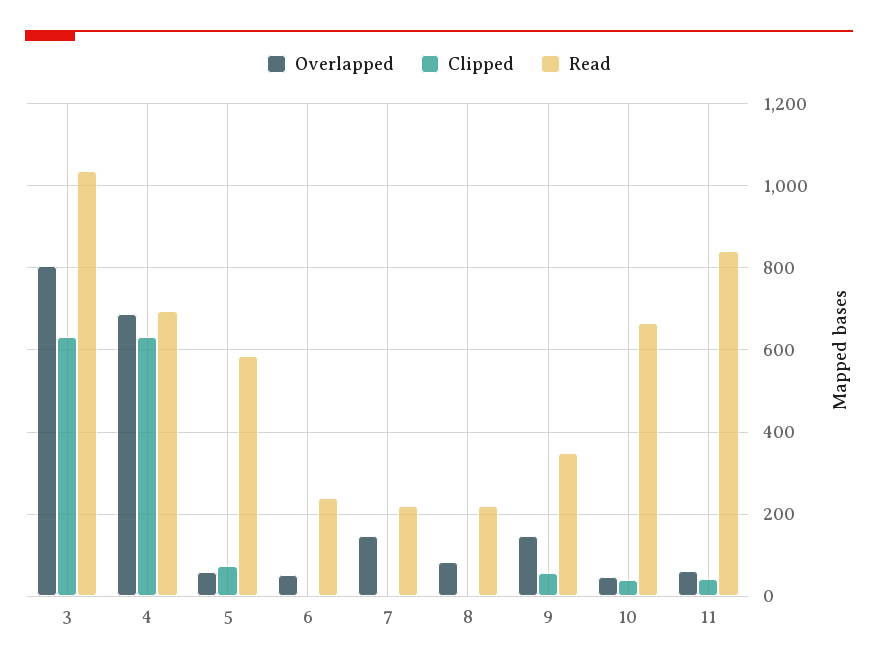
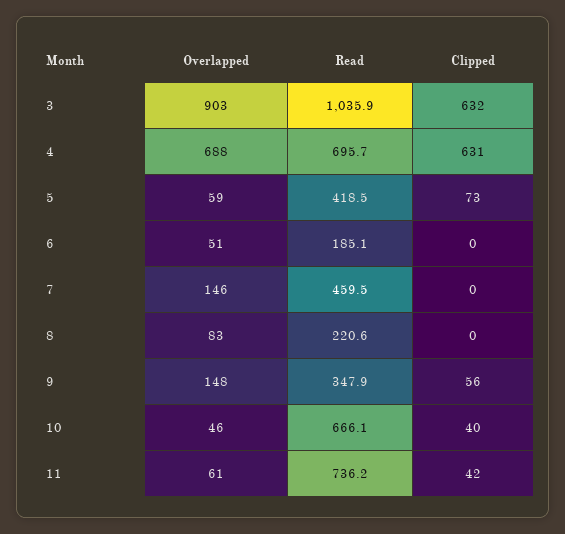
Overlapped, 3: 800 -> 903
Read, 5: 580 -> 418.5
Read, 6: 240 -> 185.1
Read, 7: 220 -> 459.5
Read, 11: 840 -> 736.2

